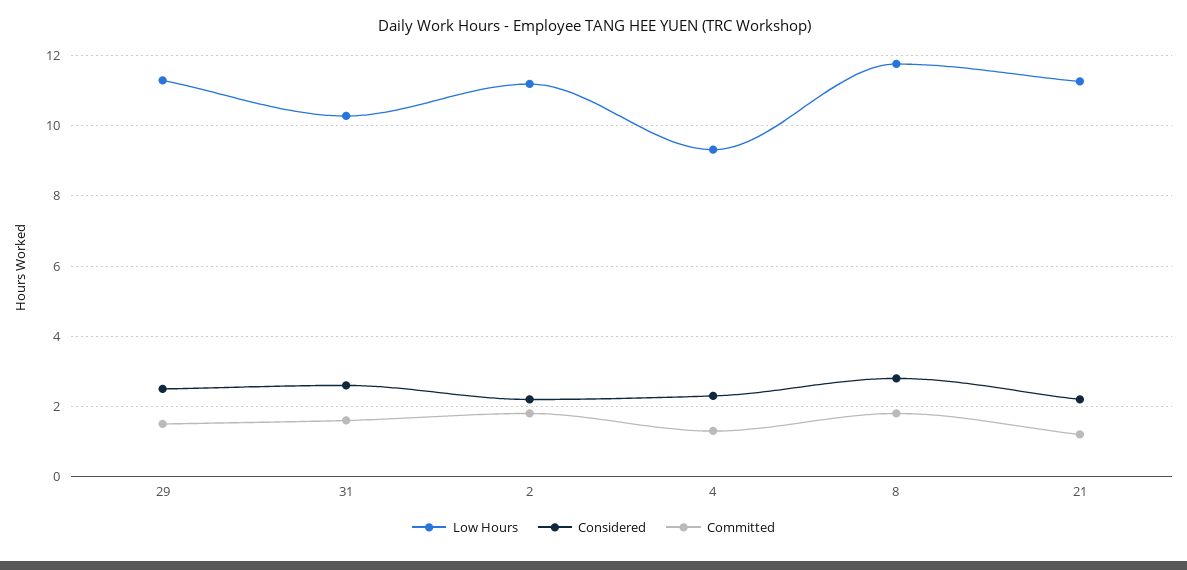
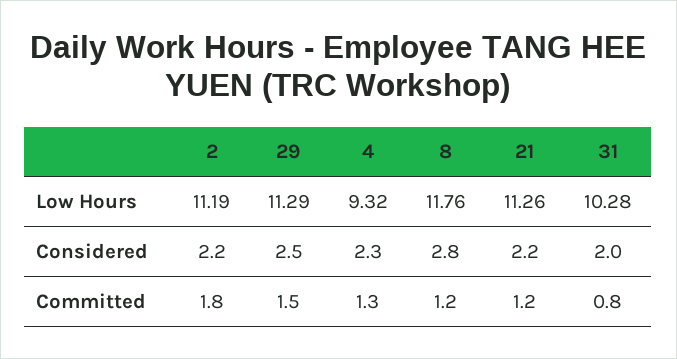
Considered, 31: 2.6 -> 2
Committed, 31: 1.6 -> 0.8
Committed, 8: 1.8 -> 1.2

